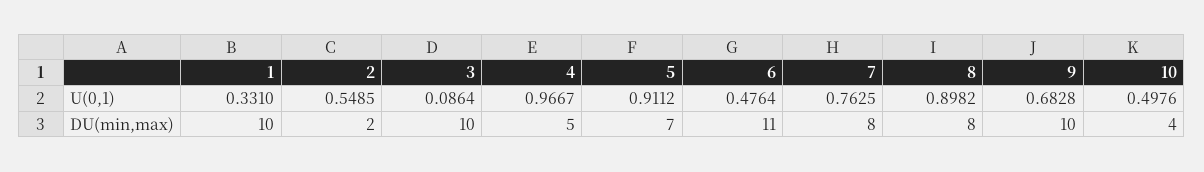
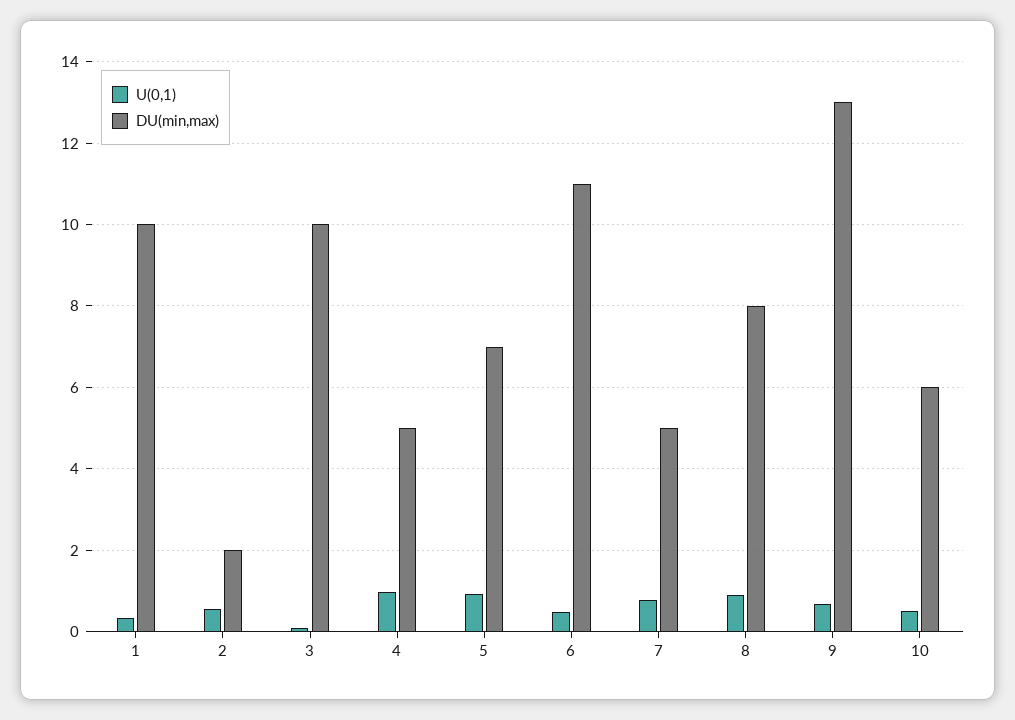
DU(min,max), 7: 8 -> 5
DU(min,max), 9: 10 -> 13
DU(min,max), 10: 4 -> 6

